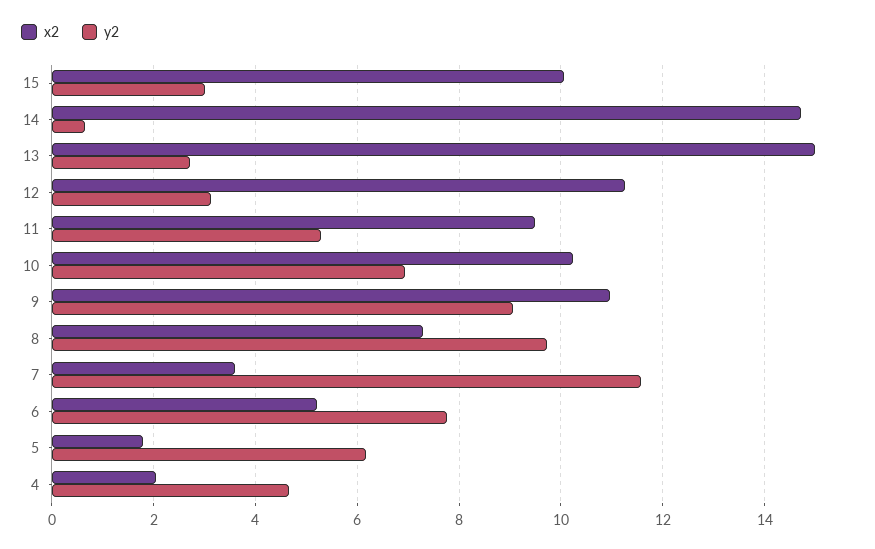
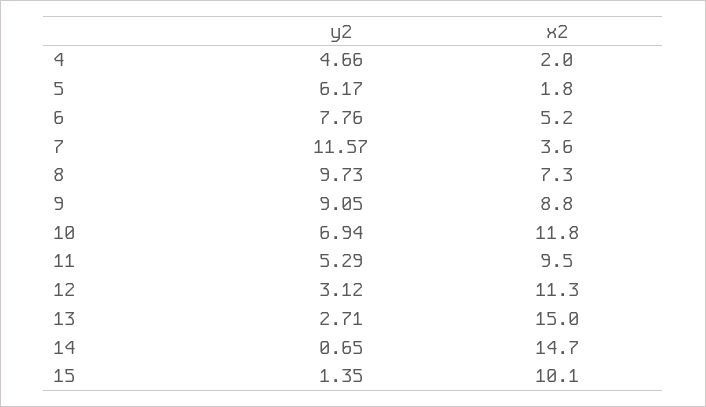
y2, 15: 3 -> 1.35
x2, 10: 10.2 -> 11.8
x2, 9: 11 -> 8.8

